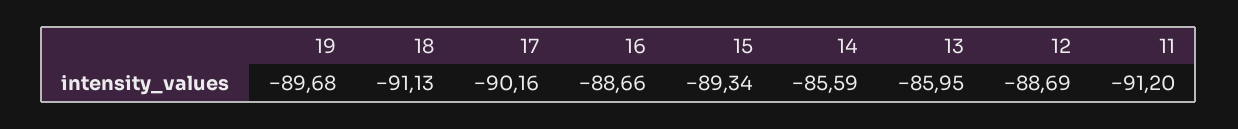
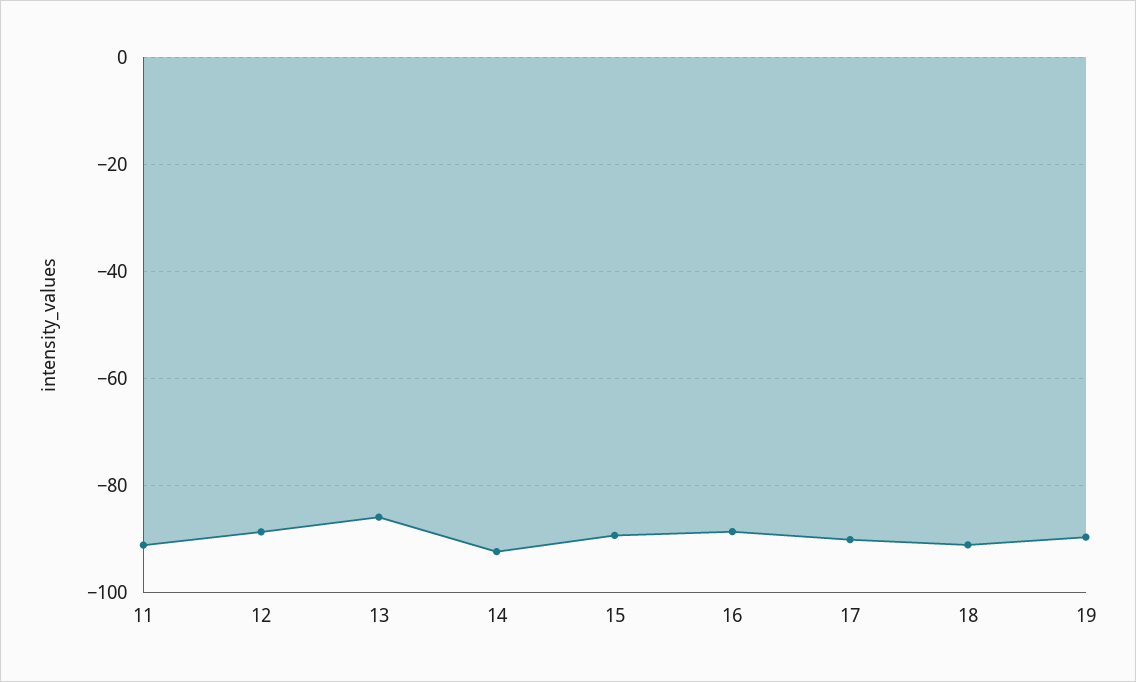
14: -85.59 -> -92

